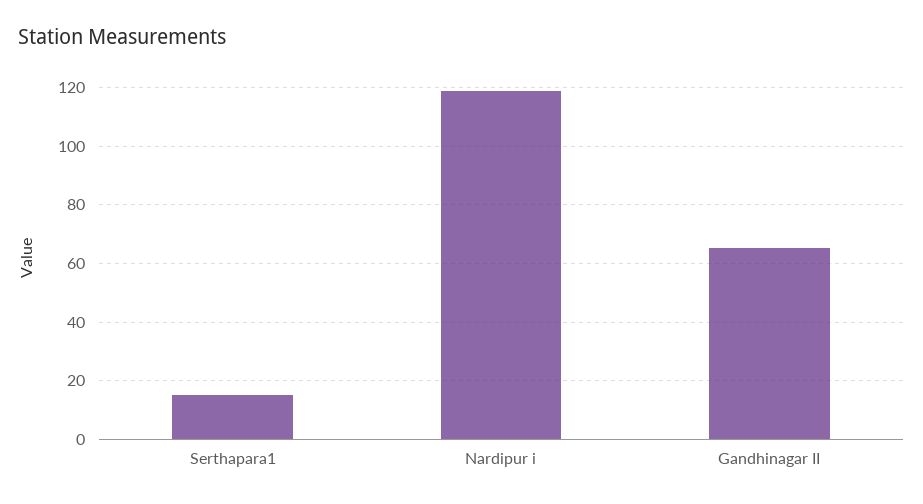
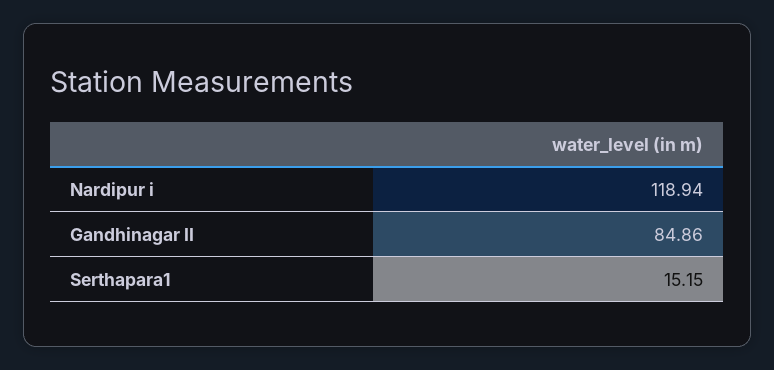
Gandhinagar II: 65 -> 84.86

